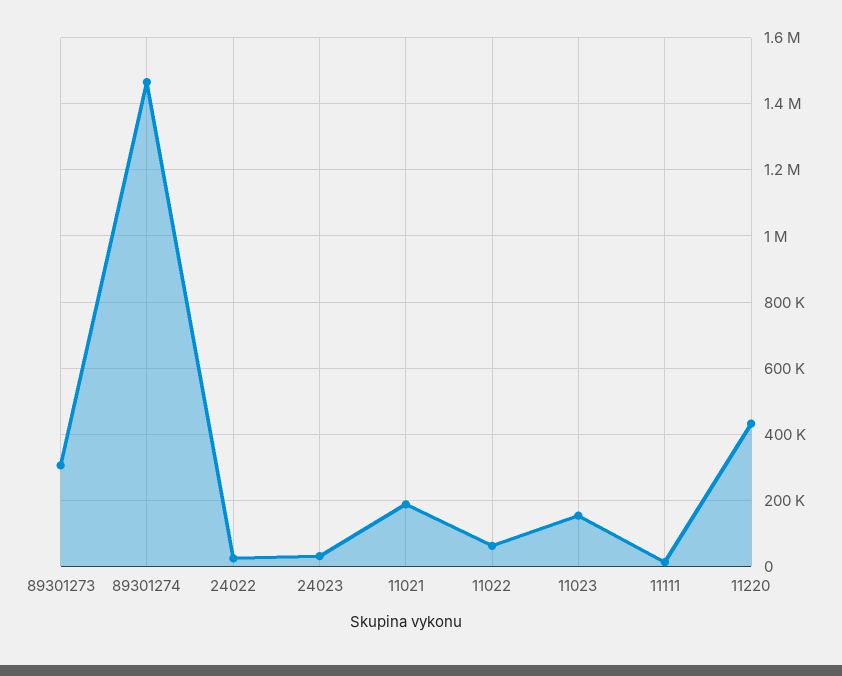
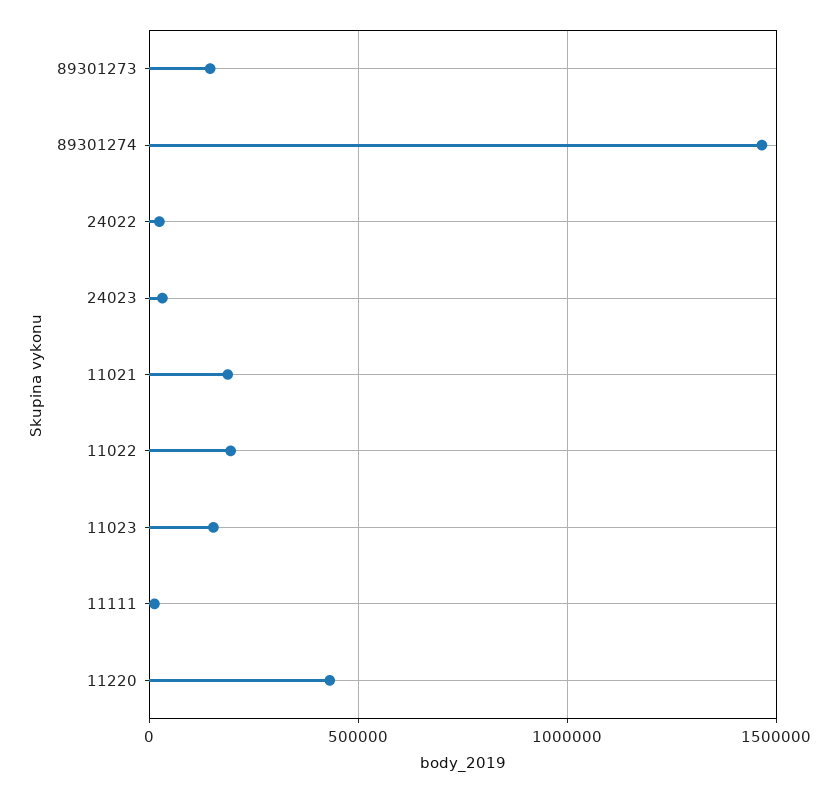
89301273: 300000 -> 150000
11022: 60000 -> 200000

